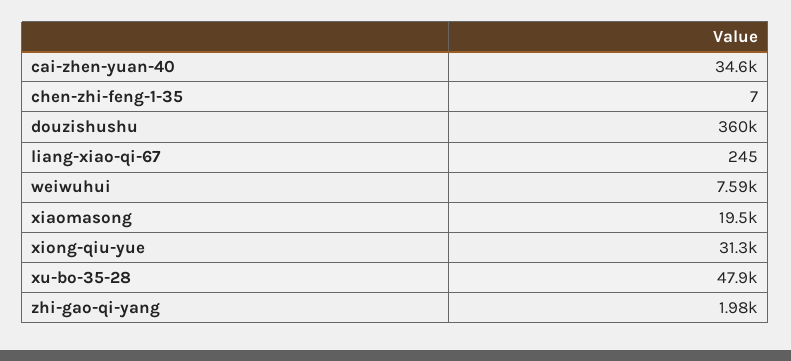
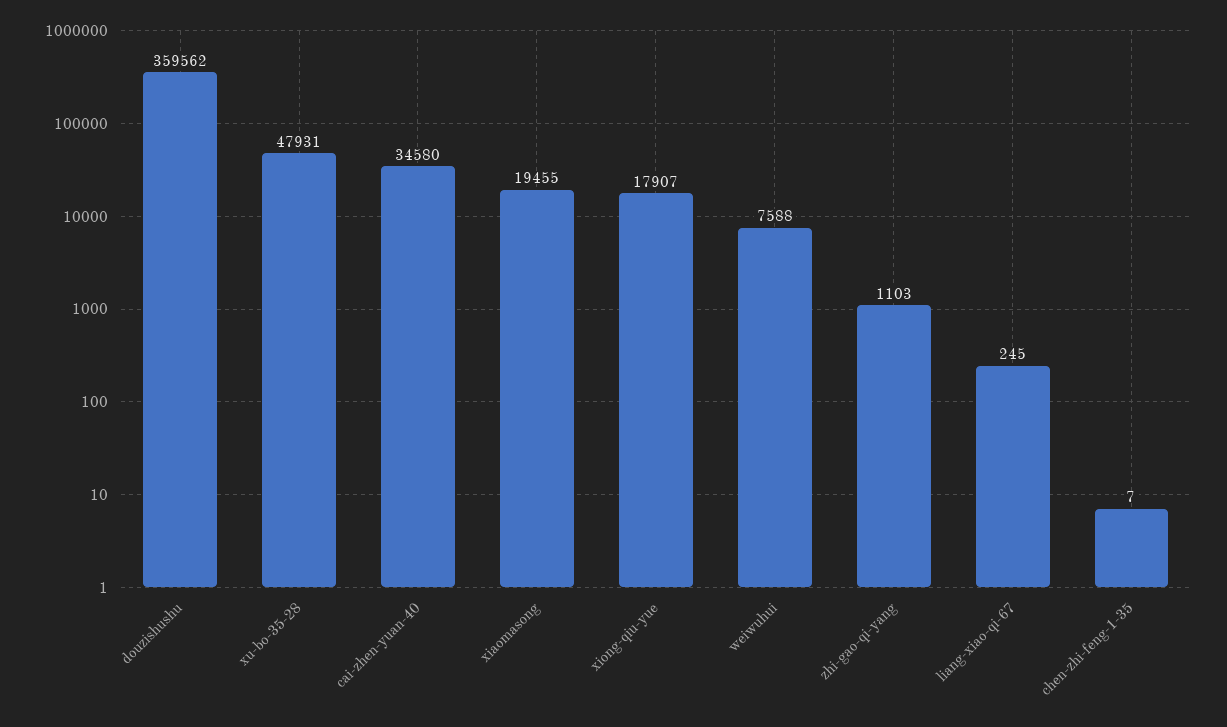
xiong-qiu-yue: 31300 -> 17907
zhi-gao-qi-yang: 1980 -> 1103

